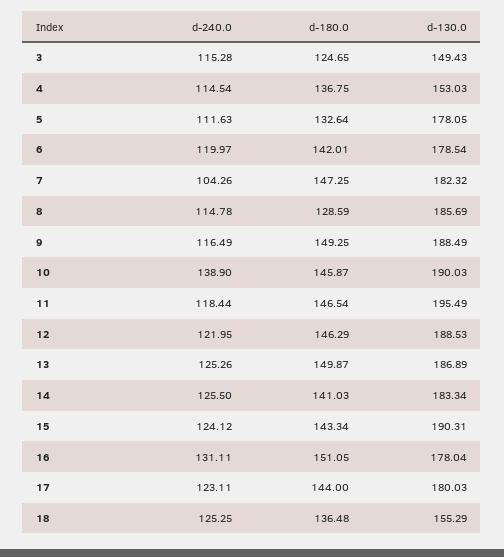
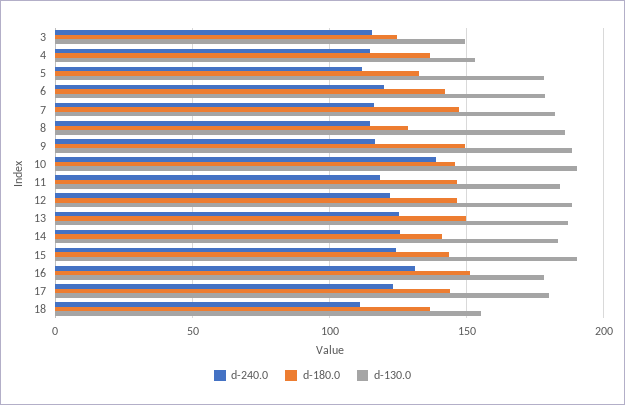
d-240.0, 7: 104.26 -> 115
d-130.0, 11: 195.49 -> 185
d-240.0, 18: 125.25 -> 110

